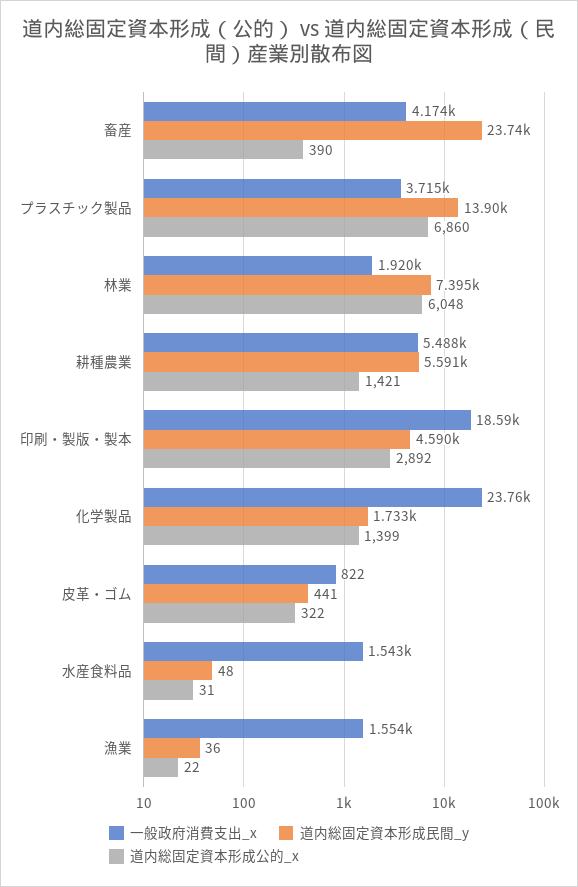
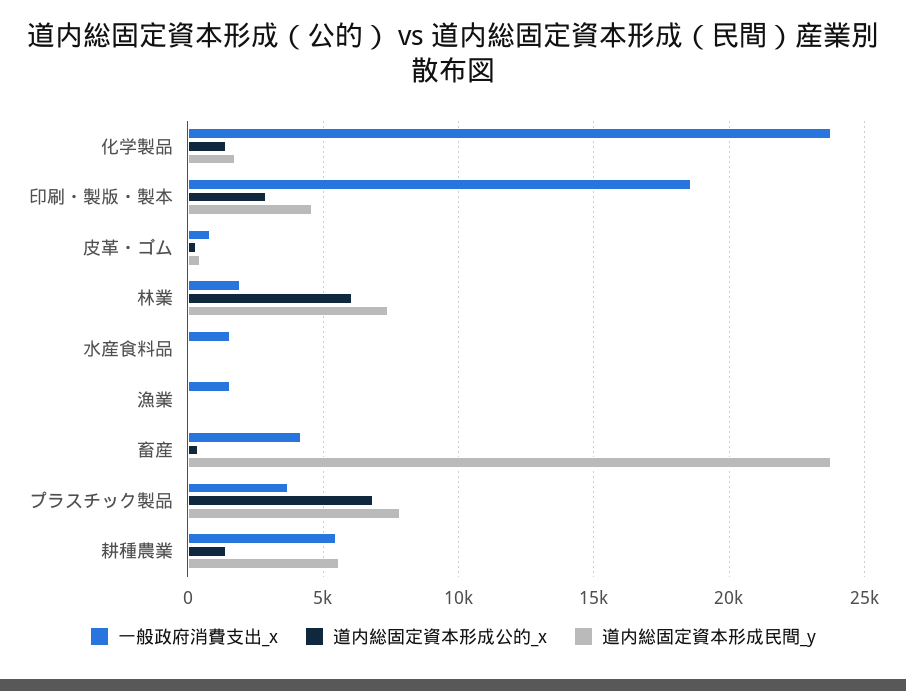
道内総固定資本形成民間_y, プラスチック製品: 13900 -> 8000

